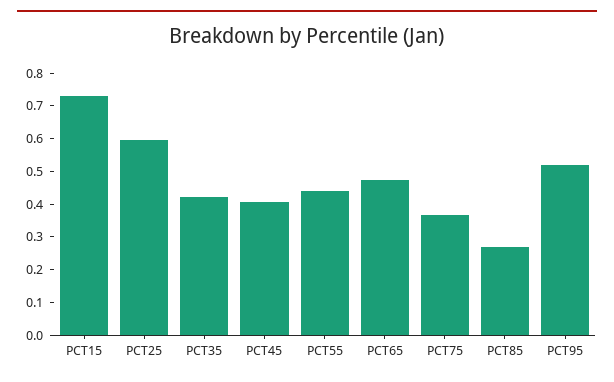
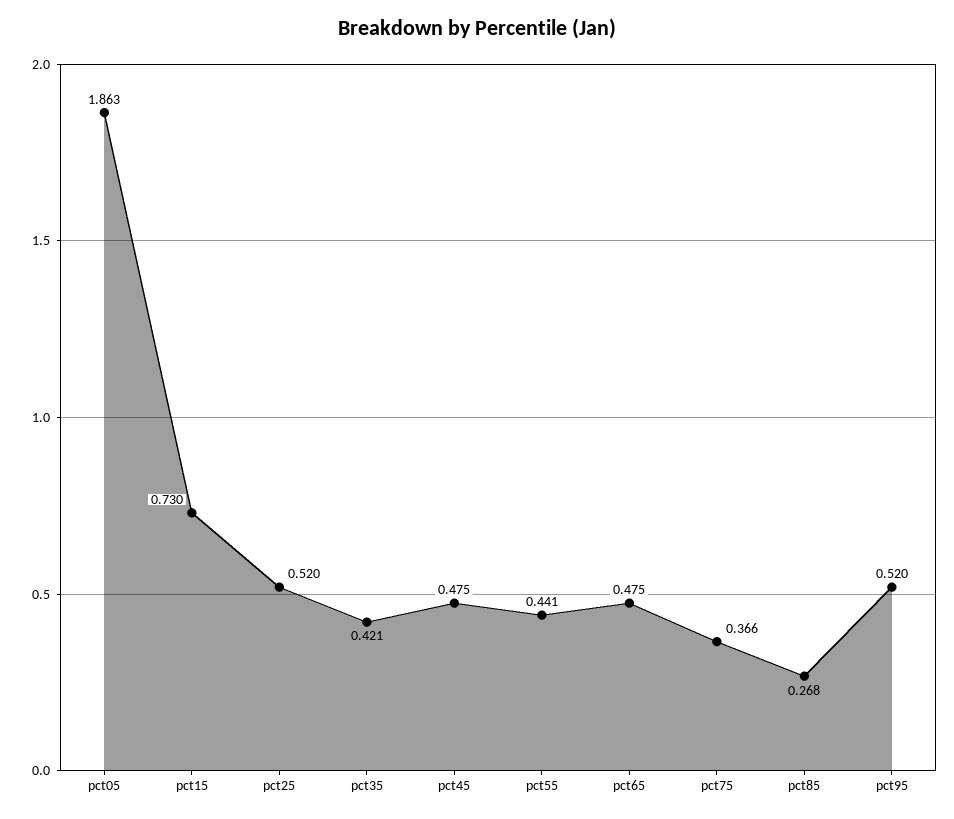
PCT25: 0.6 -> 0.52
PCT45: 0.4 -> 0.475
pct05: none -> 1.863

